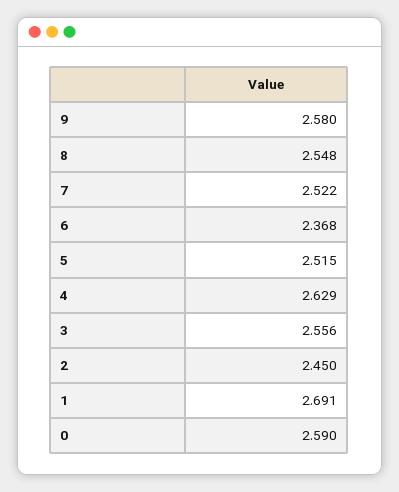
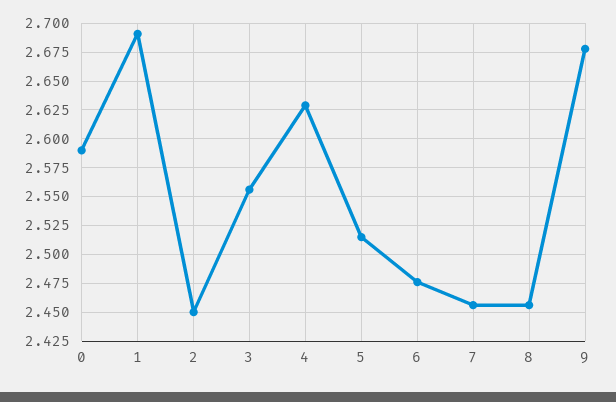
9: 2.58 -> 2.675
8: 2.548 -> 2.45
7: 2.522 -> 2.45
6: 2.368 -> 2.475

